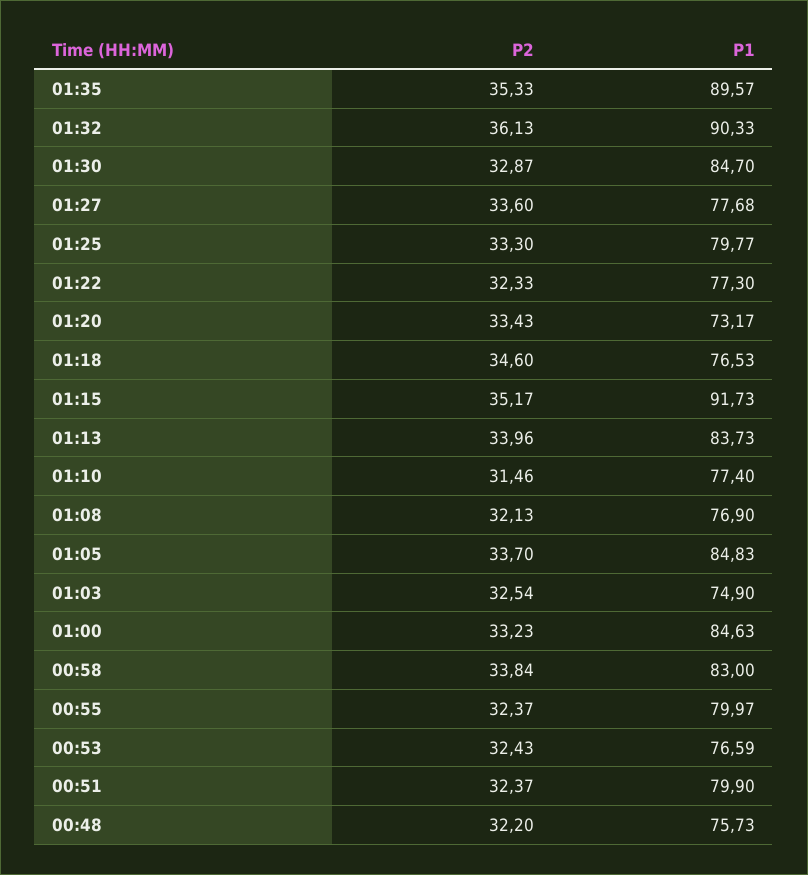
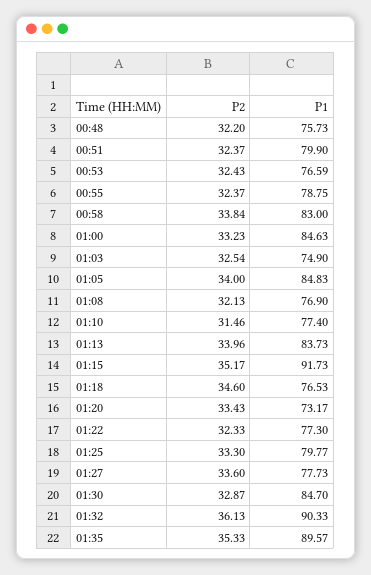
P1, 01:27: 77.68 -> 77.73
P2, 01:05: 33.7 -> 34
P1, 00:55: 79.97 -> 78.75

